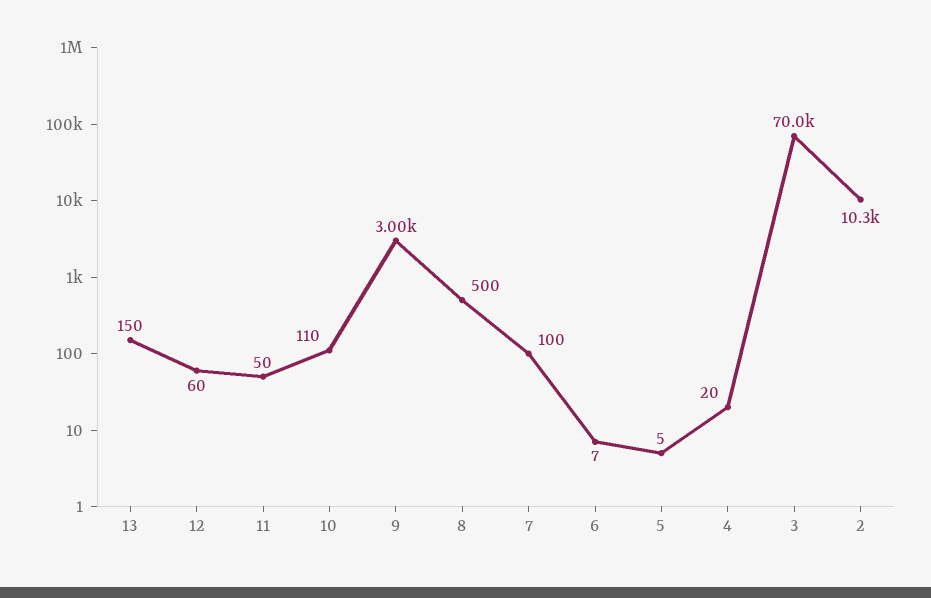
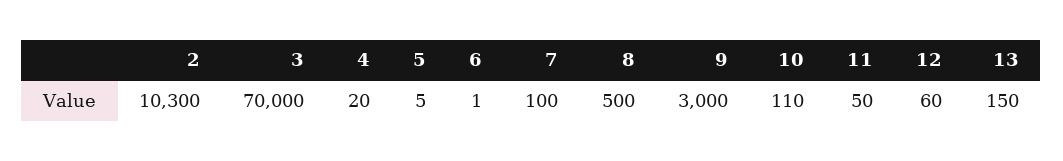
6: 7 -> 1

